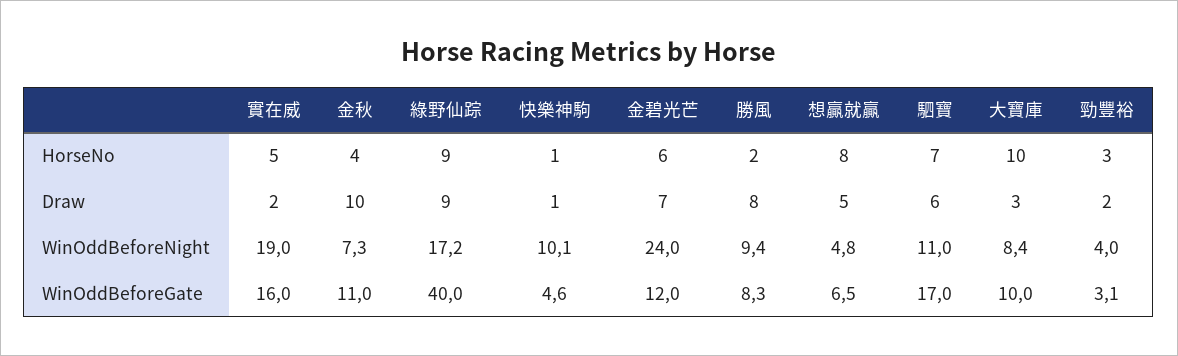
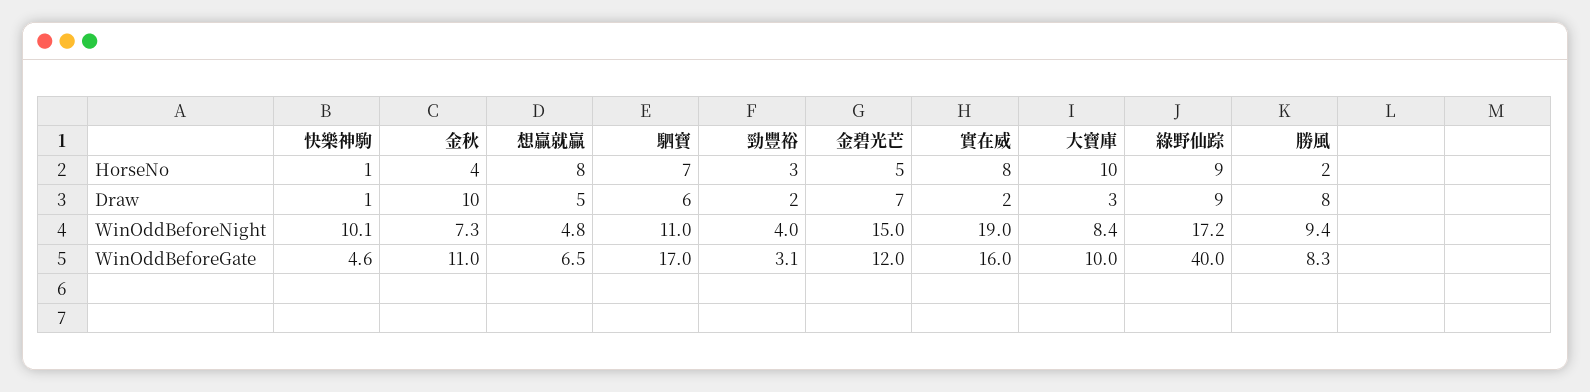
實在威, HorseNo: 5 -> 8
金碧光芒, HorseNo: 6 -> 5
金碧光芒, WinOddBeforeNight: 24 -> 15

